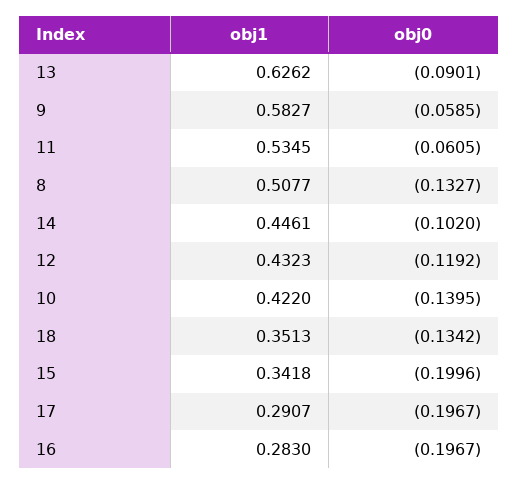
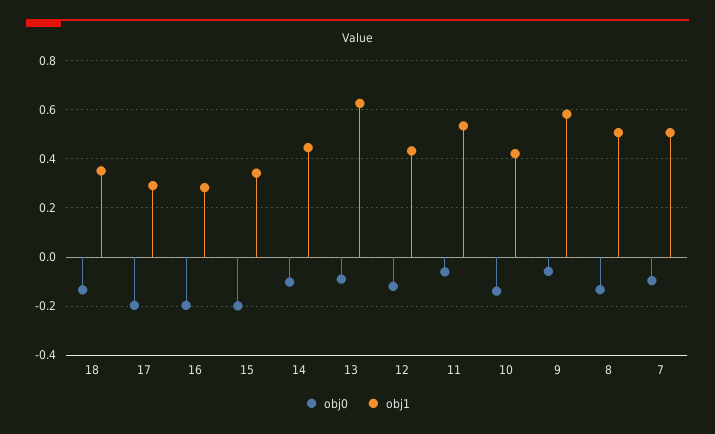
obj0, 7: none -> -0.1
obj1, 7: none -> 0.5

